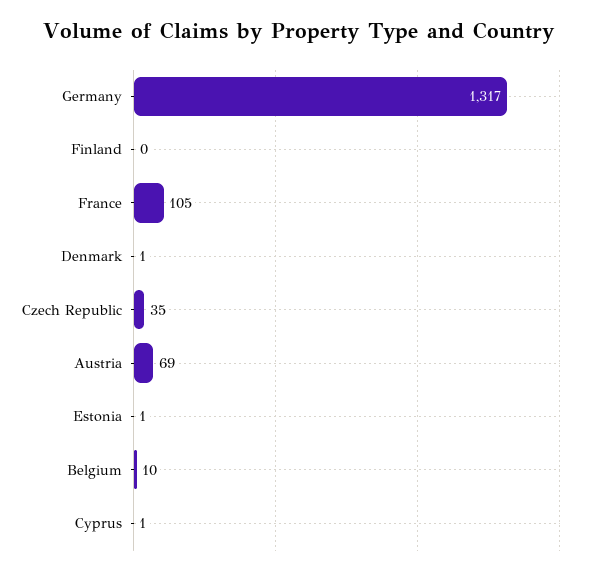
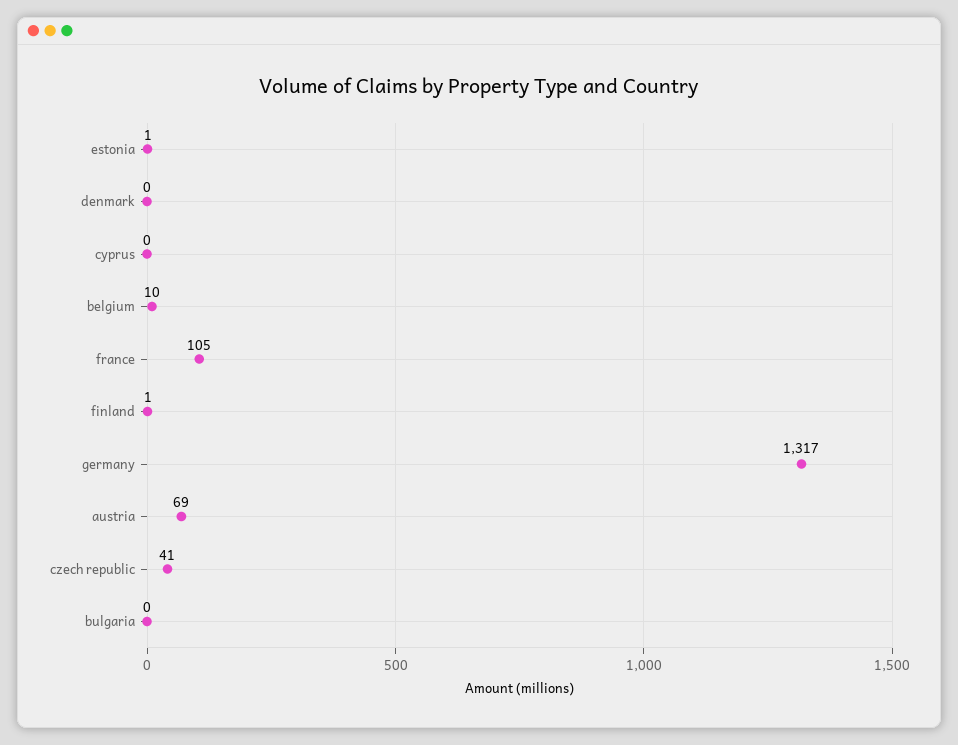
Finland: 0 -> 1
Denmark: 1 -> 0
Czech Republic: 35 -> 41
Cyprus: 1 -> 0
bulgaria: none -> 0

